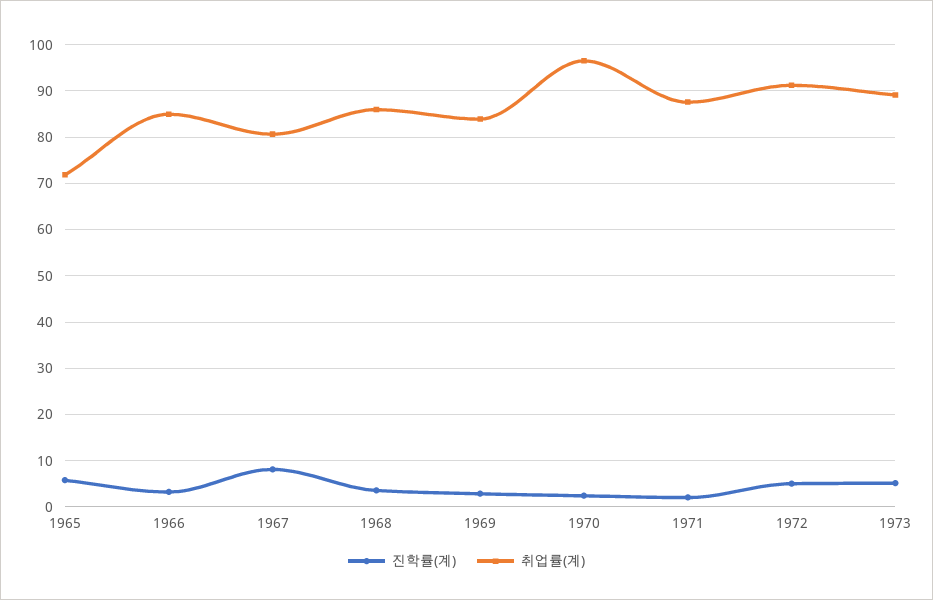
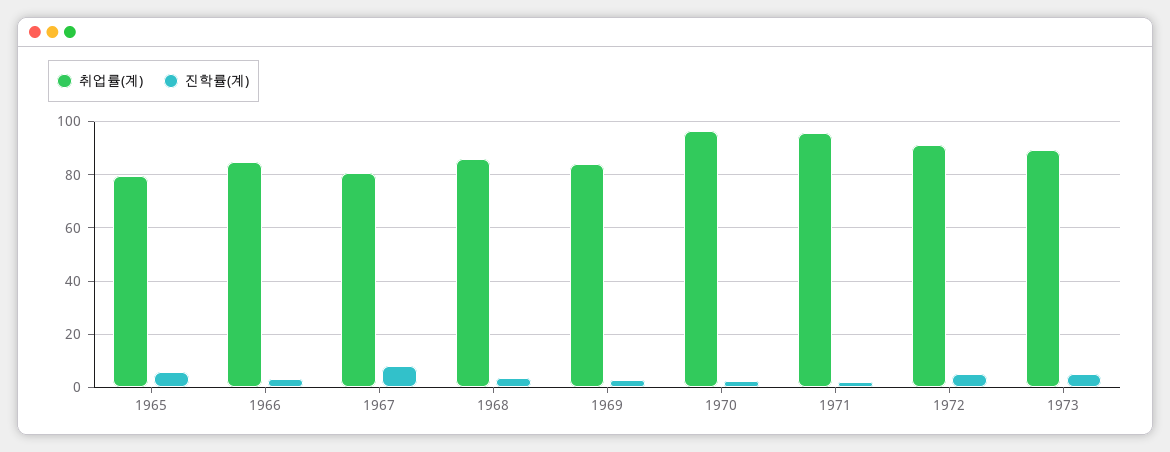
취업률(계), 1965: 72 -> 80
취업률(계), 1971: 88 -> 95

